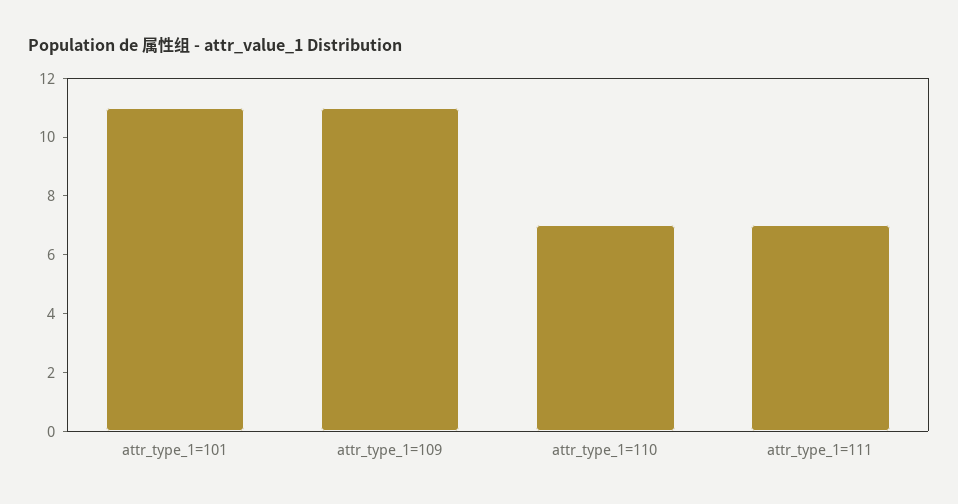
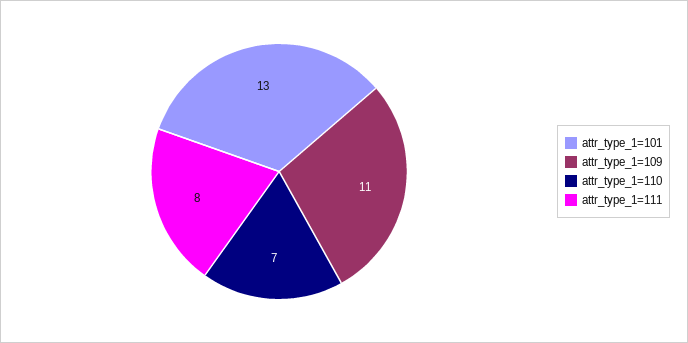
attr_type_1=101: 11 -> 13
attr_type_1=111: 7 -> 8

